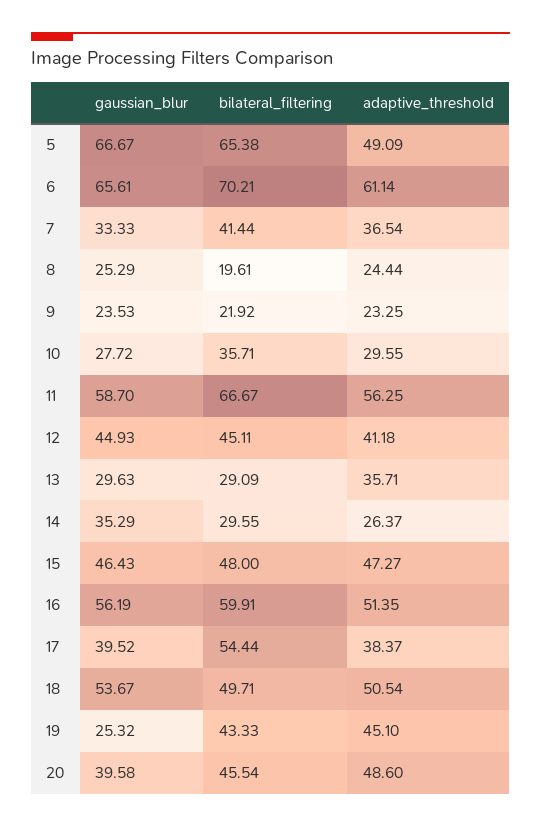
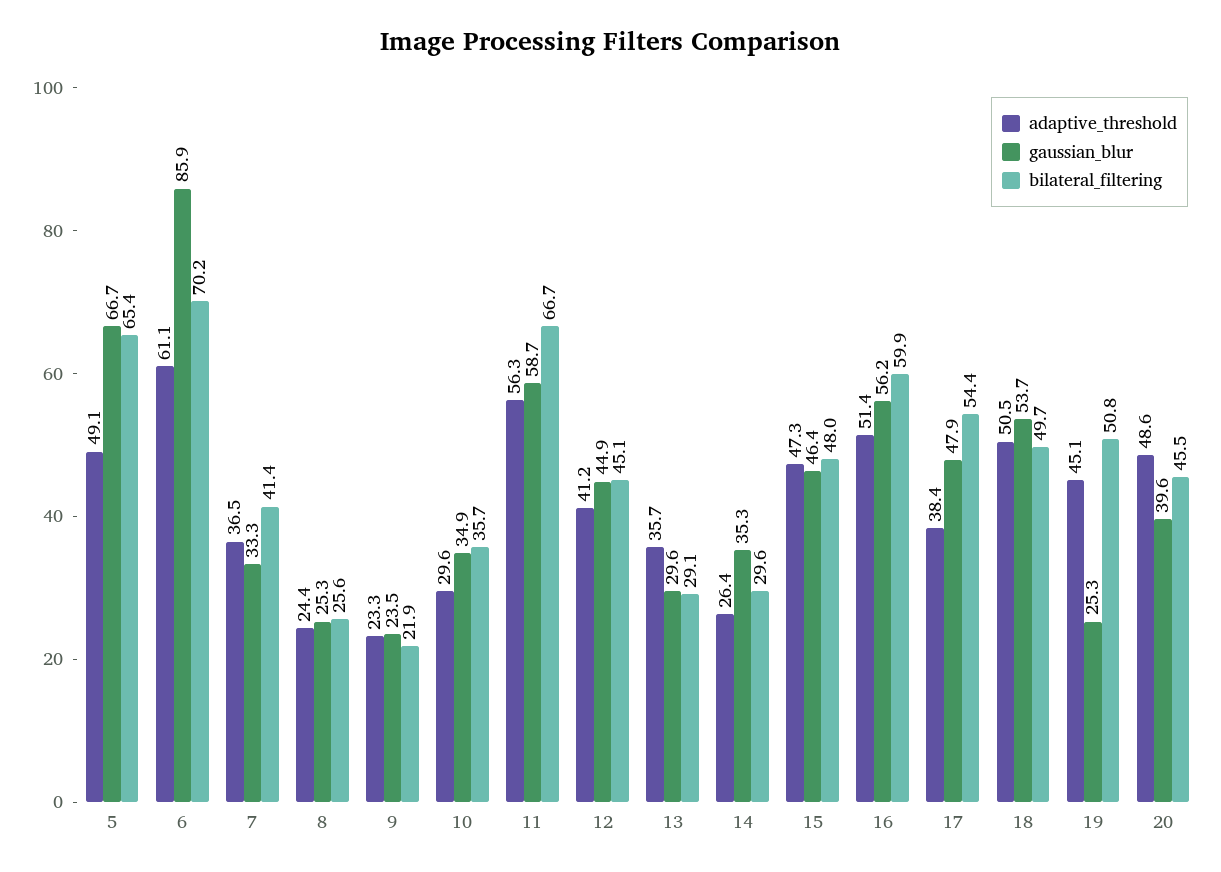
gaussian_blur, 6: 65.61 -> 85.9
bilateral_filtering, 8: 19.61 -> 25.6
gaussian_blur, 10: 27.72 -> 34.9
gaussian_blur, 17: 39.52 -> 47.9
bilateral_filtering, 19: 43.33 -> 50.8

